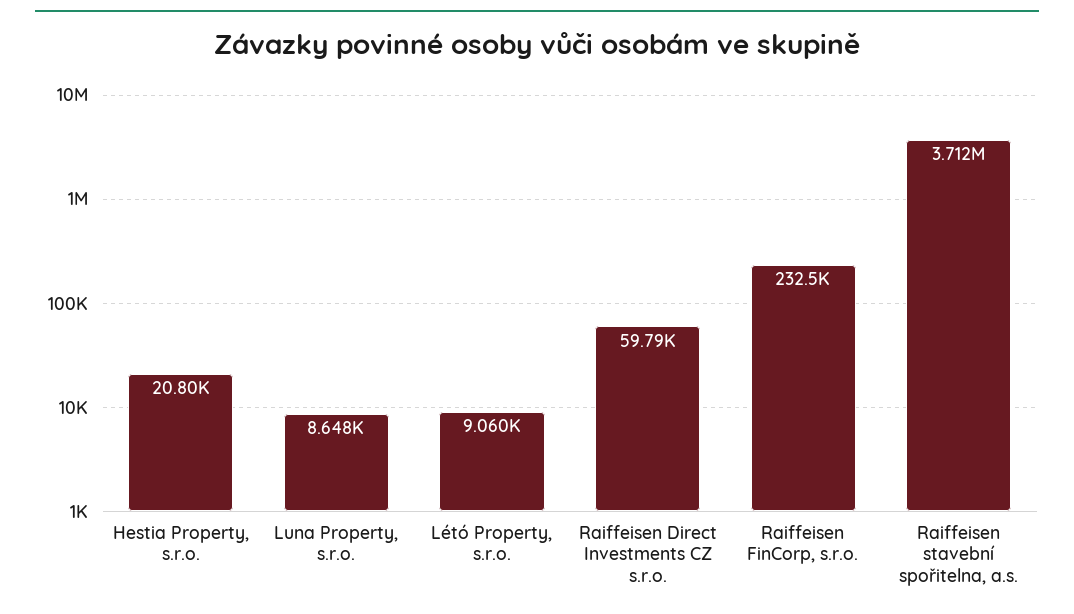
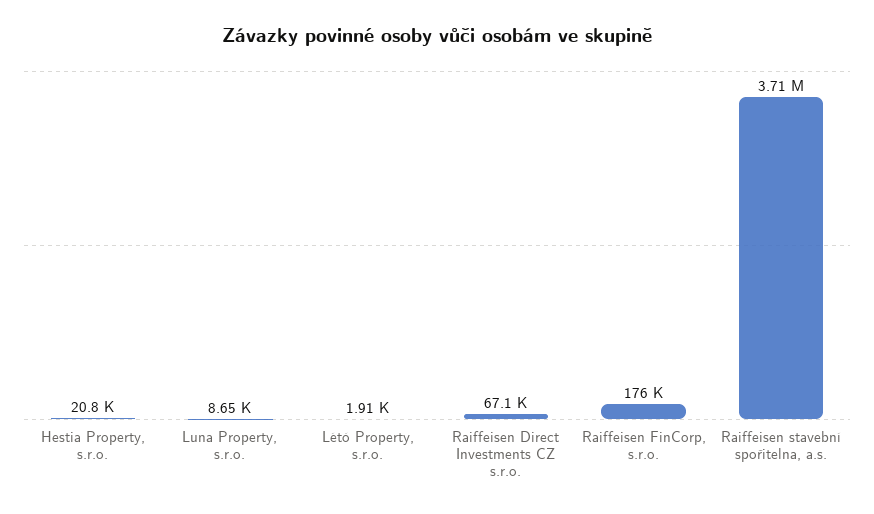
Létó Property, s.r.o.: 9060 -> 1910
Raiffeisen Direct Investments CZ s.r.o.: 59790 -> 67100
Raiffeisen FinCorp, s.r.o.: 232500 -> 176000

